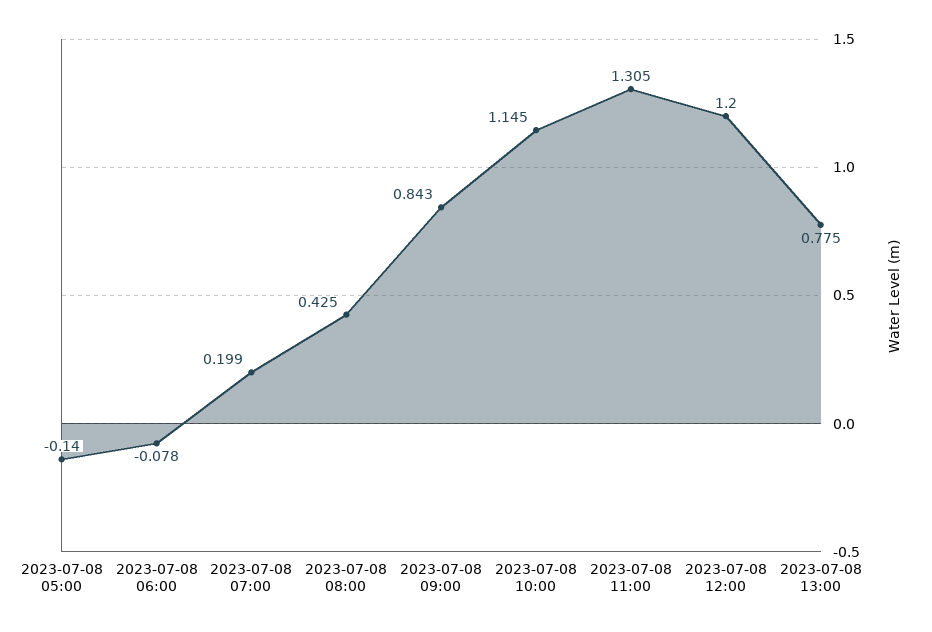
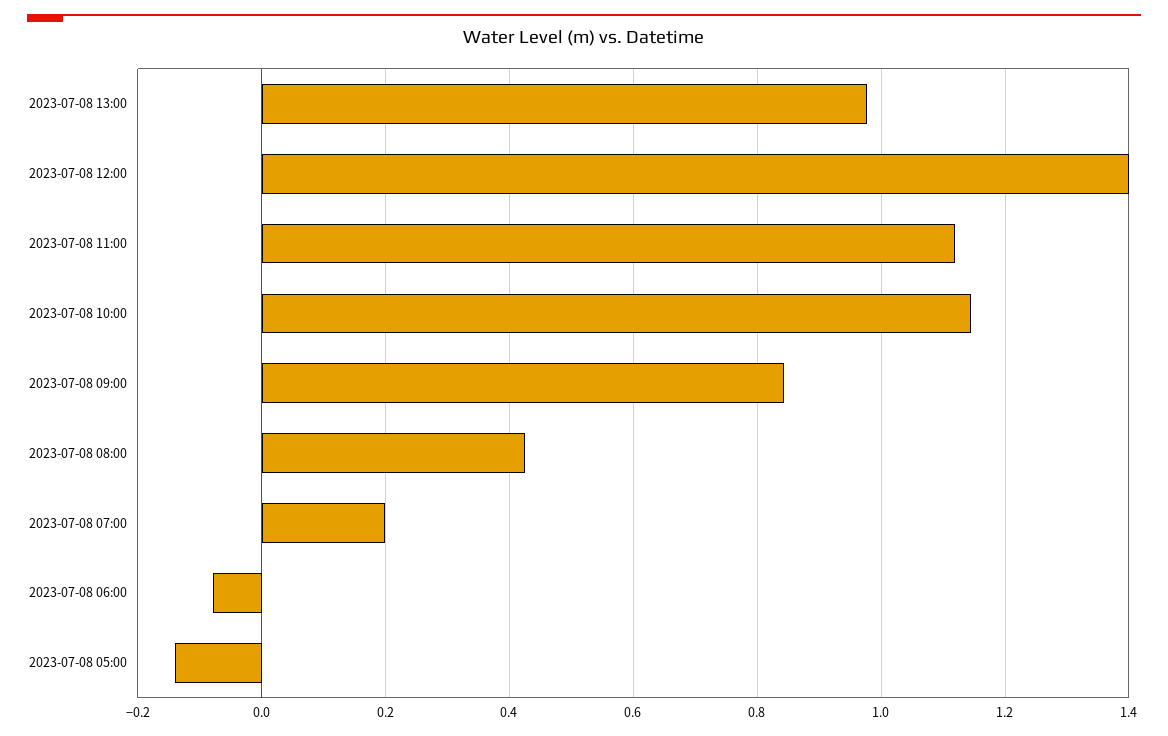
2023-07-08 11:00: 1.305 -> 1.12
2023-07-08 12:00: 1.2 -> 1.4
2023-07-08 13:00: 0.775 -> 0.98

